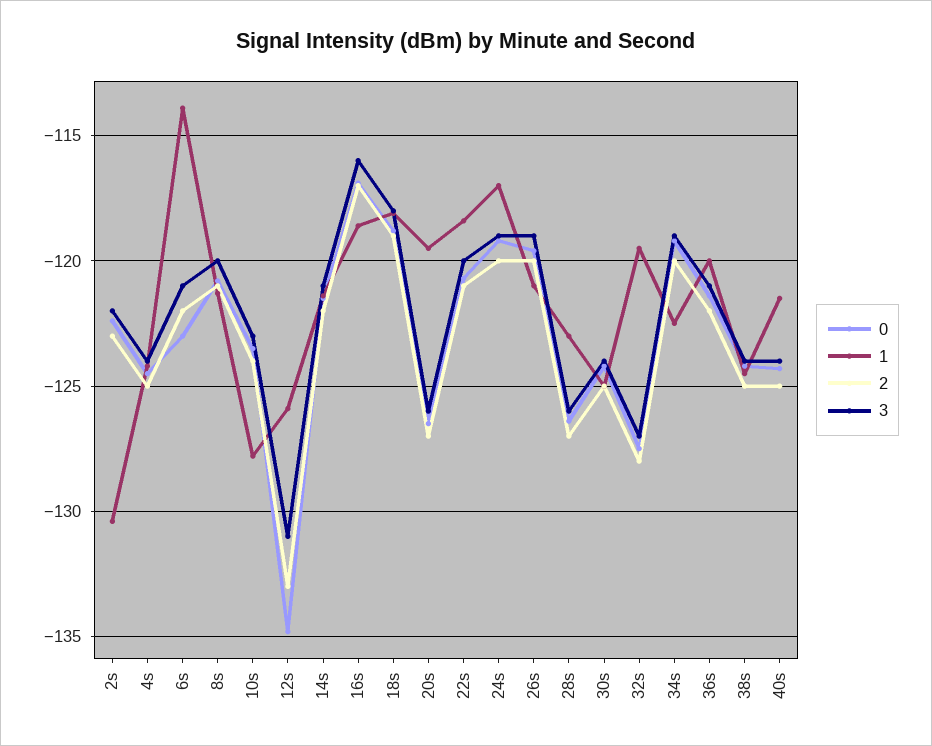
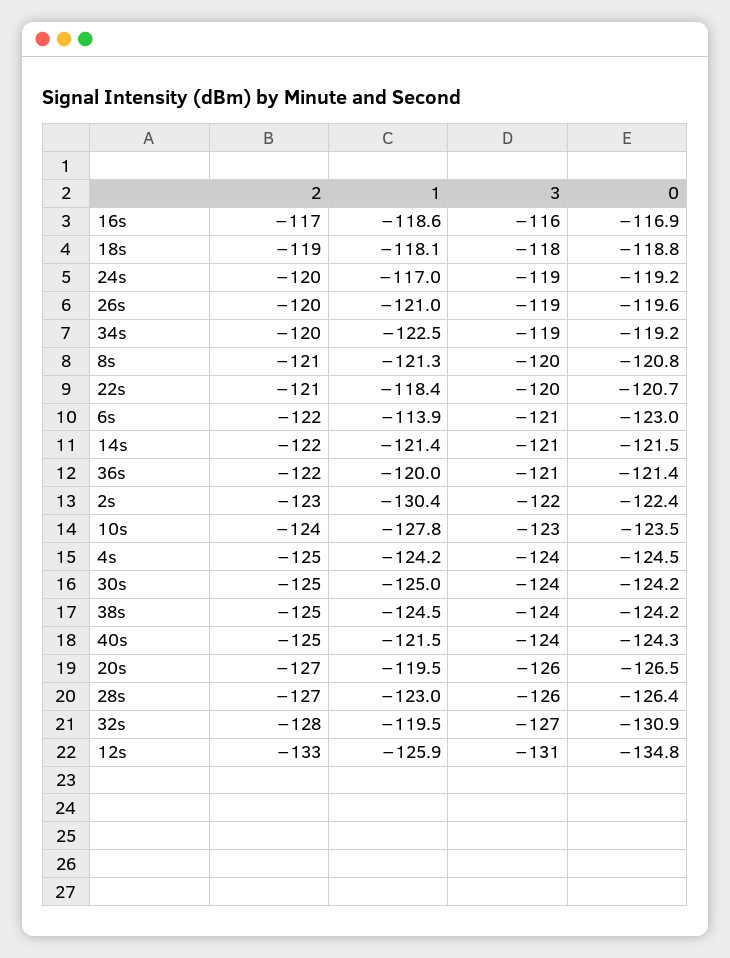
0, 32s: -127.5 -> -130.9

